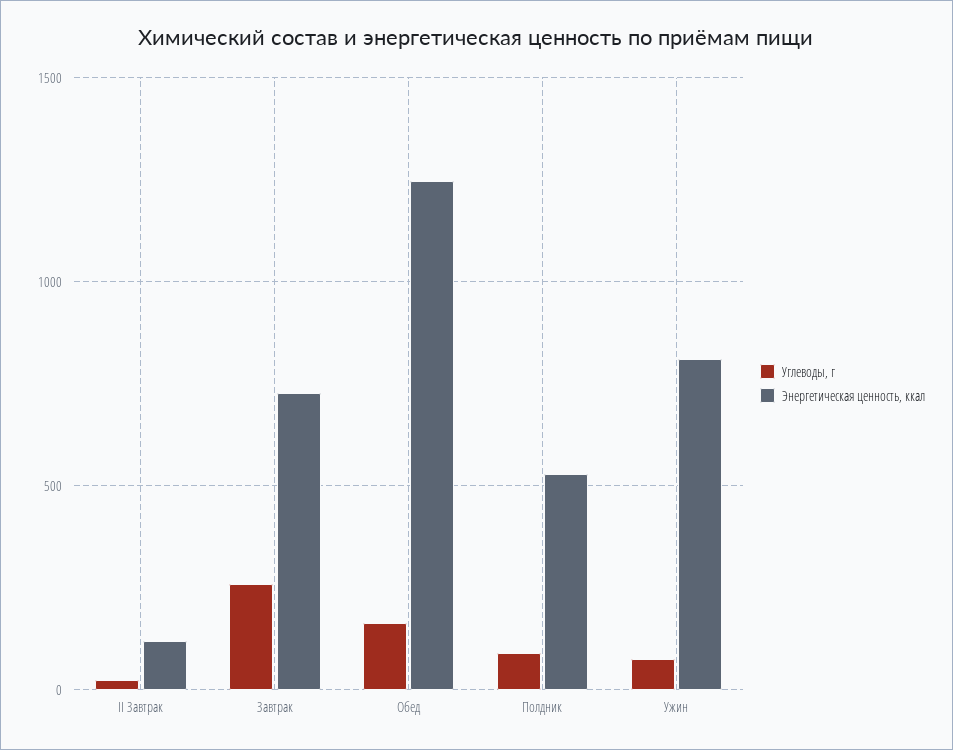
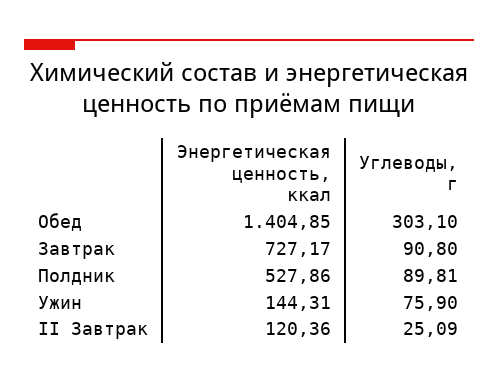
Углеводы, г, Завтрак: 250 -> 90.8
Углеводы, г, Обед: 150 -> 303.1
Энергетическая ценность, ккал, Обед: 1250 -> 1404.85
Энергетическая ценность, ккал, Ужин: 800 -> 144.31

